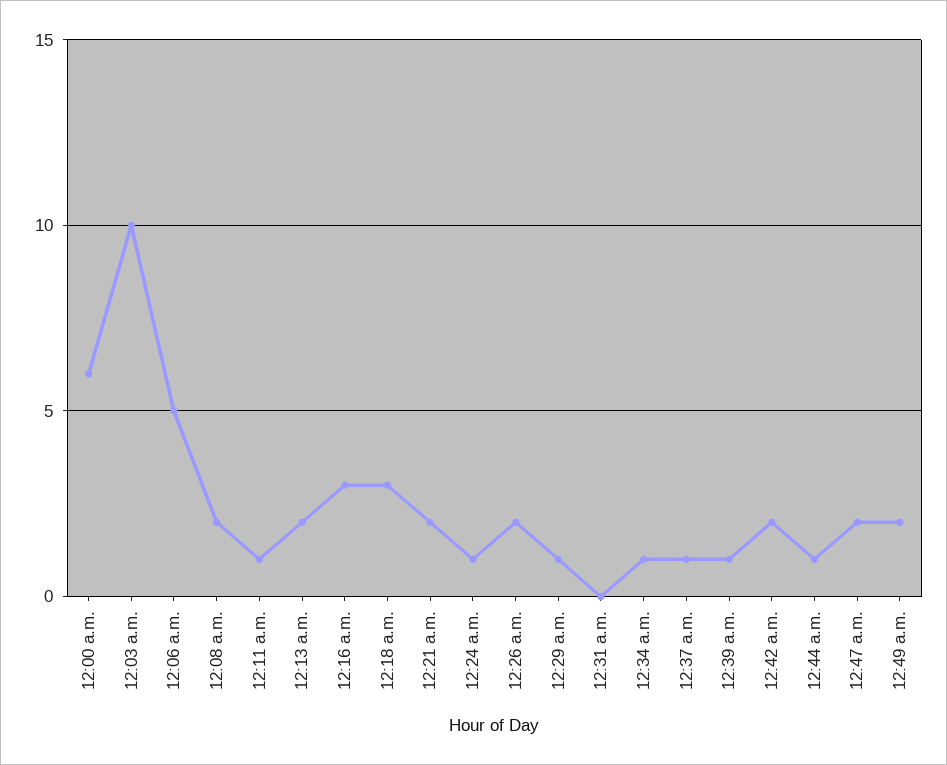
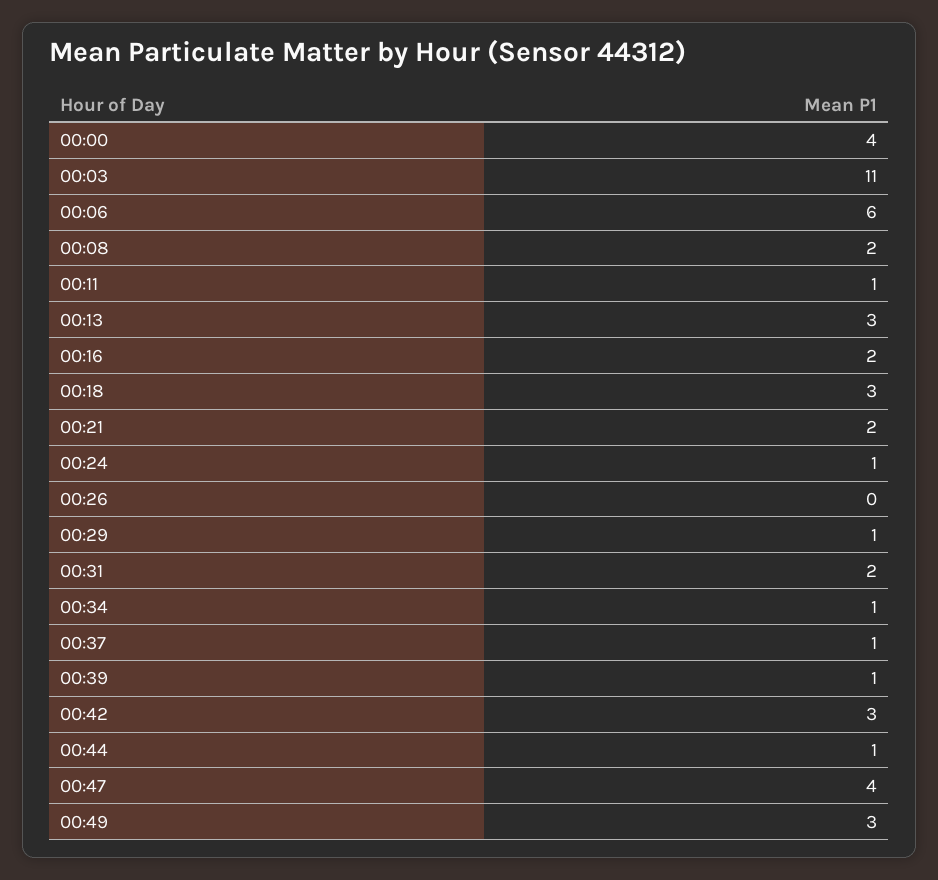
12:00 a.m.: 6 -> 4
12:03 a.m.: 10 -> 11
12:06 a.m.: 5 -> 6
12:13 a.m.: 2 -> 3
12:16 a.m.: 3 -> 2
12:26 a.m.: 2 -> 0
12:31 a.m.: 0 -> 2
12:42 a.m.: 2 -> 3
12:47 a.m.: 2 -> 4
12:49 a.m.: 2 -> 3

